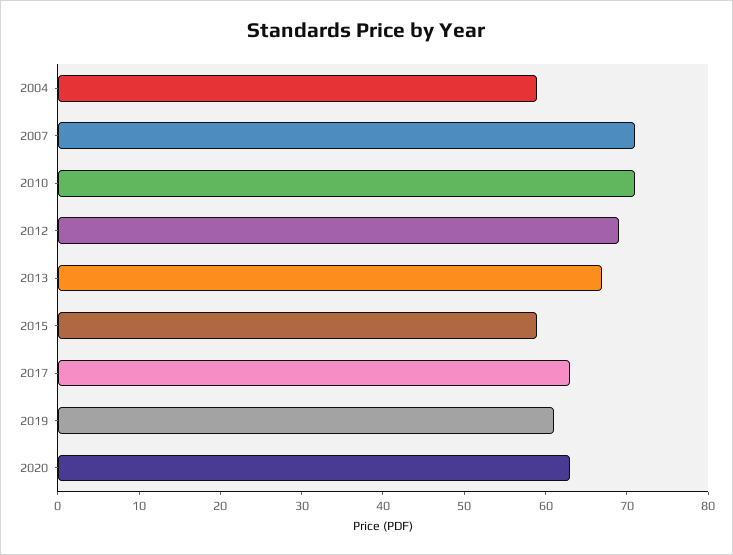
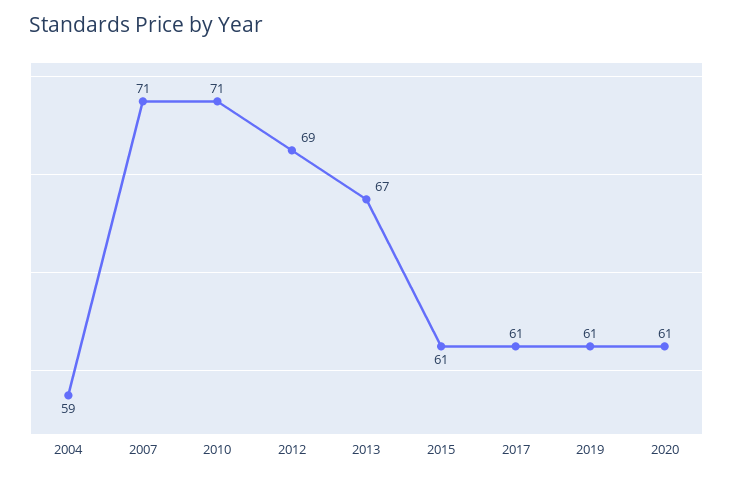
2015: 59 -> 61
2017: 63 -> 61
2020: 63 -> 61

